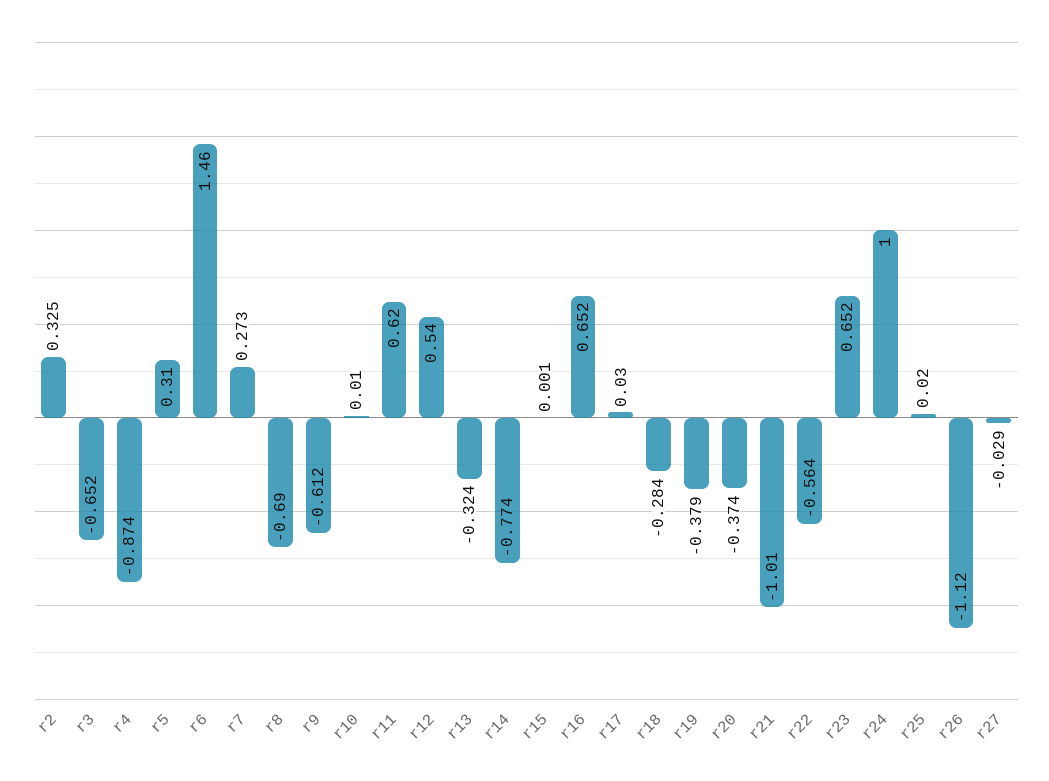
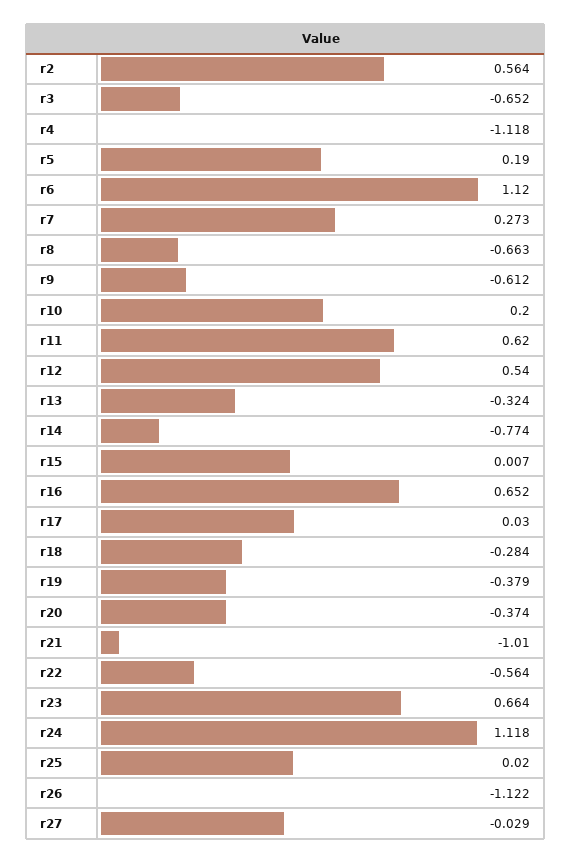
r2: 0.325 -> 0.564
r4: -0.874 -> -1.118
r5: 0.31 -> 0.19
r6: 1.46 -> 1.12
r8: -0.69 -> -0.663
r10: 0.01 -> 0.2
r15: 0.001 -> 0.007
r23: 0.652 -> 0.664
r24: 1 -> 1.118
r26: -1.12 -> -1.122

